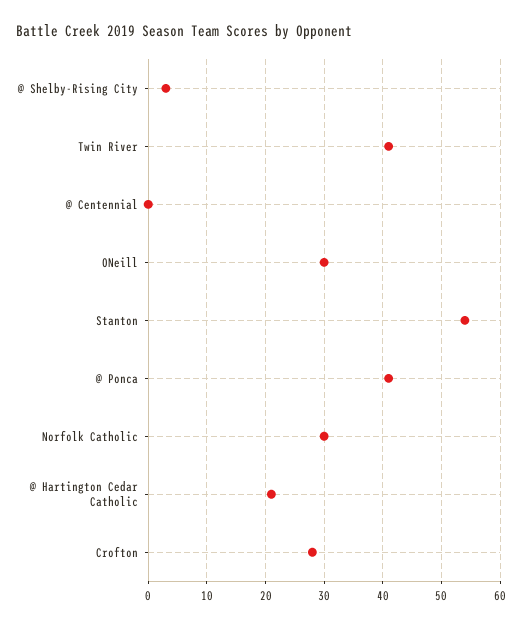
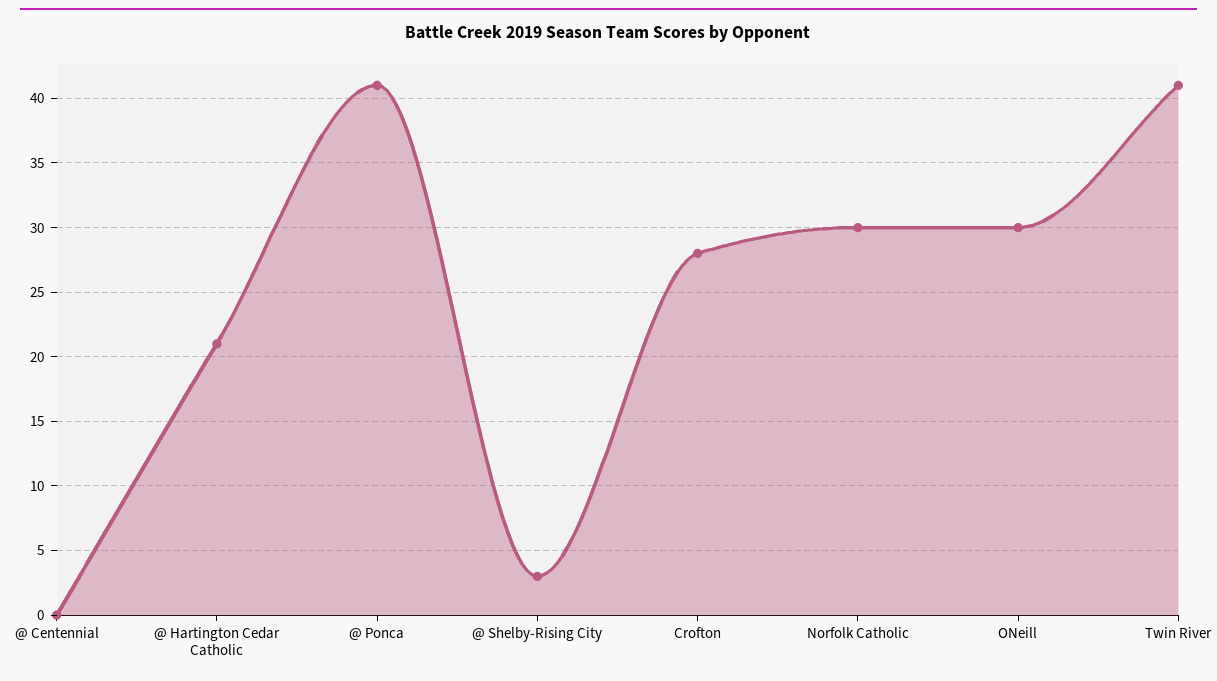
Stanton: 55 -> none

